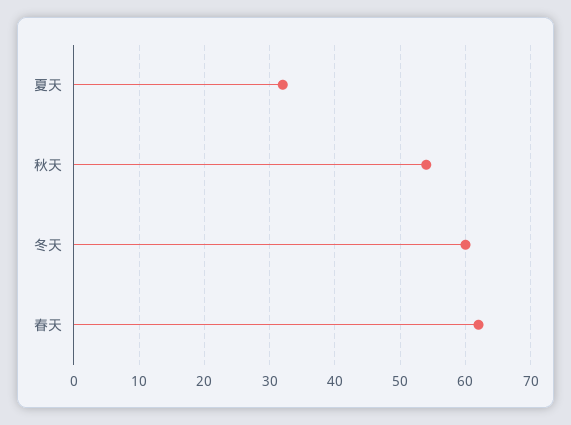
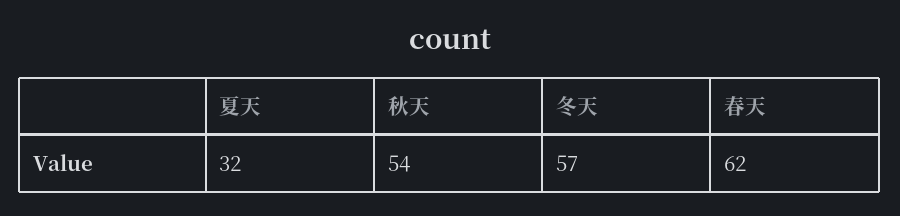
冬天: 60 -> 57

